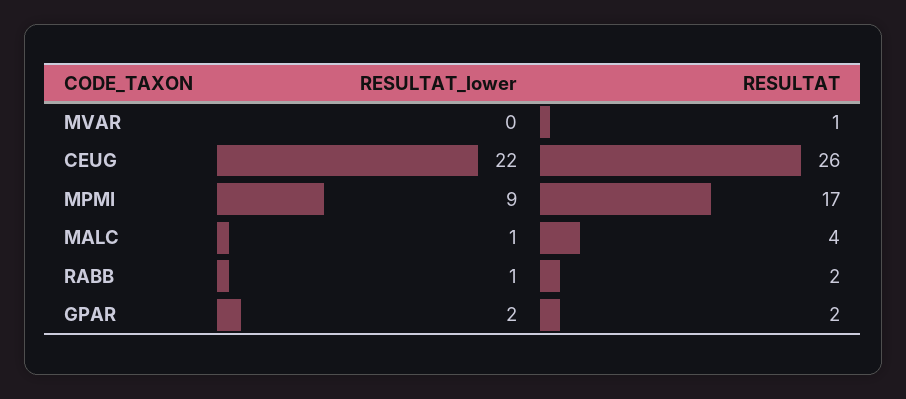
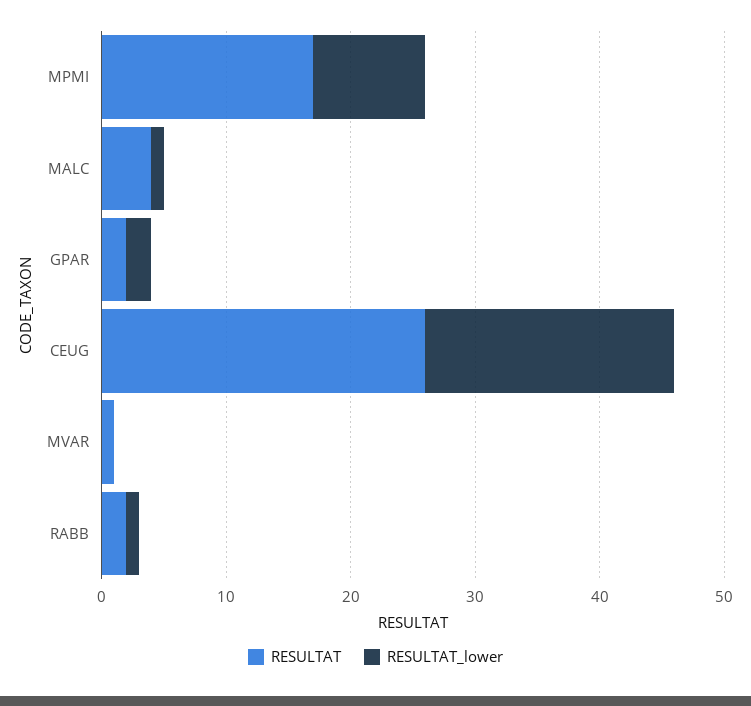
RESULTAT_lower, CEUG: 22 -> 20

